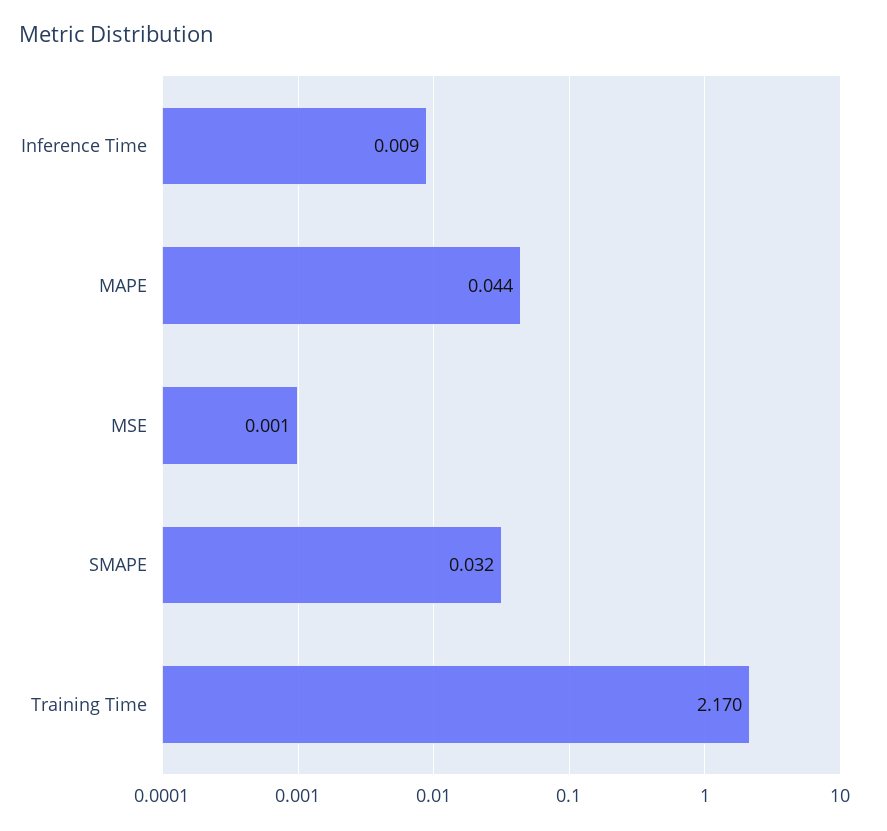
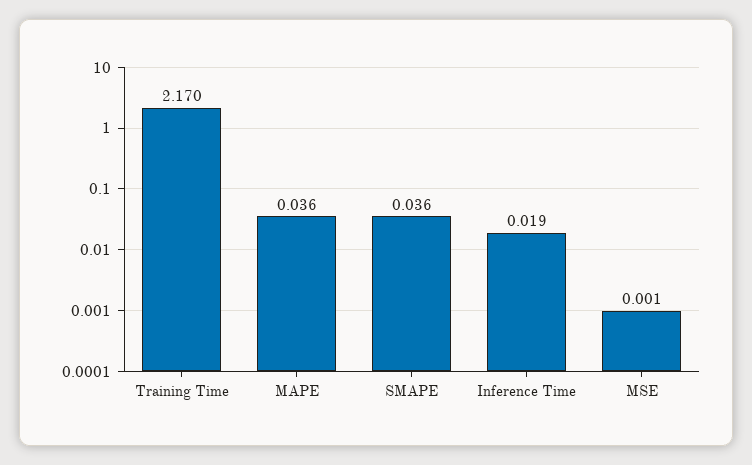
Inference Time: 0.009 -> 0.019
MAPE: 0.044 -> 0.036
SMAPE: 0.032 -> 0.036

